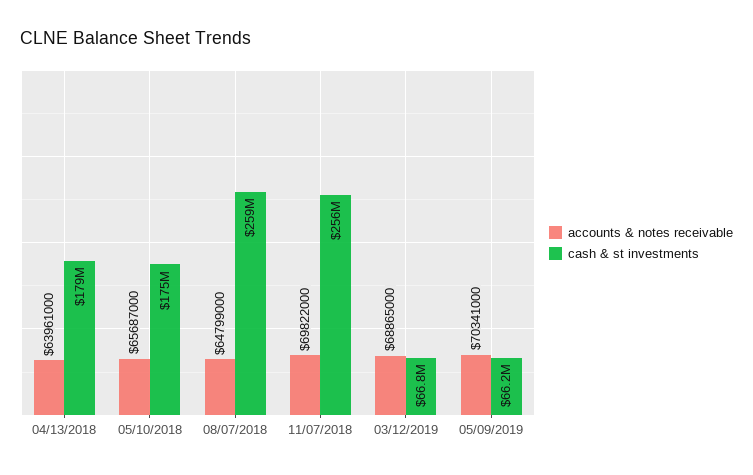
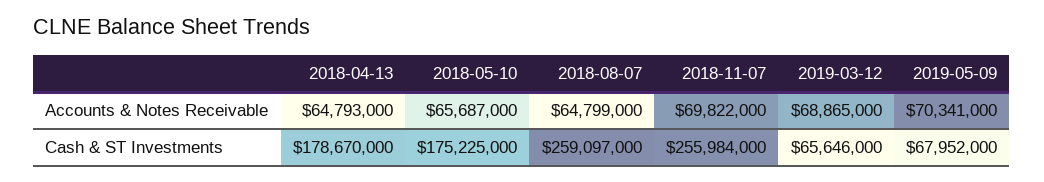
accounts & notes receivable, 04/13/2018: 63961000 -> 64793000
cash & st investments, 03/12/2019: 66800000 -> 65646000
cash & st investments, 05/09/2019: 66200000 -> 67952000

